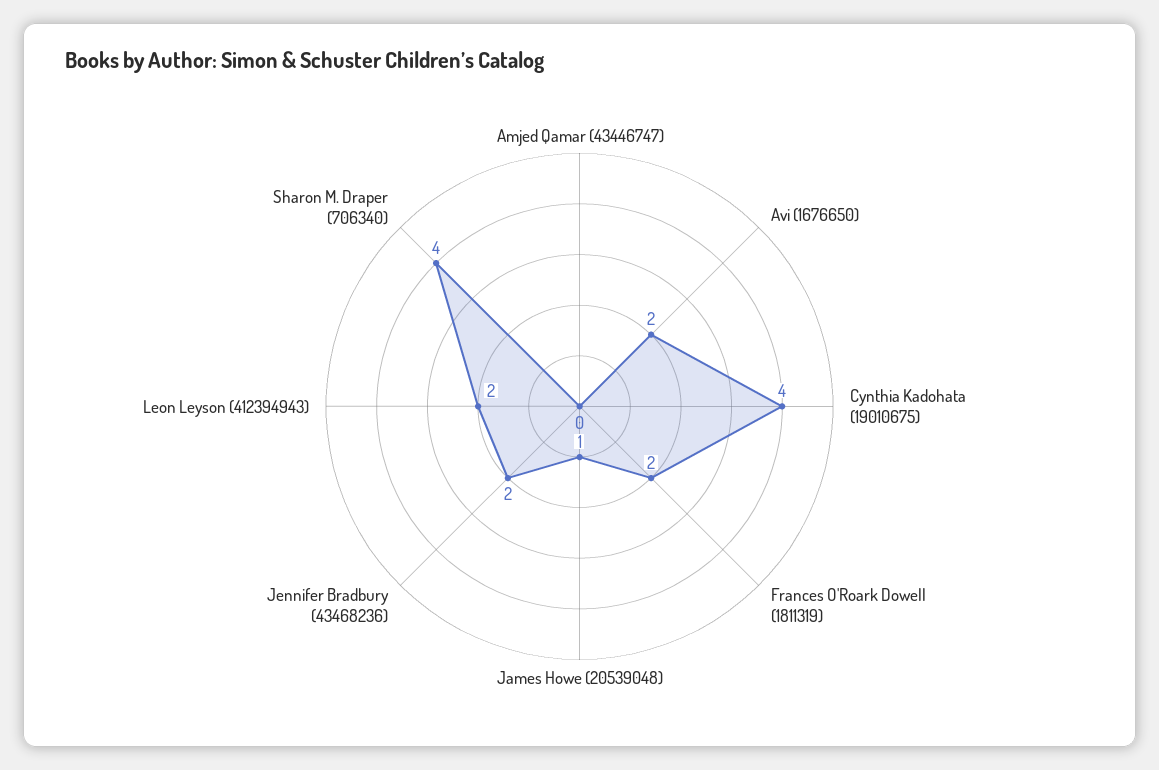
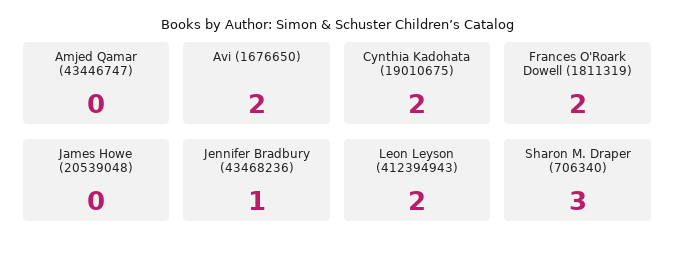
Cynthia Kadohata (19010675): 4 -> 2
James Howe (20539048): 1 -> 0
Jennifer Bradbury (43468236): 2 -> 1
Sharon M. Draper (706340): 4 -> 3

